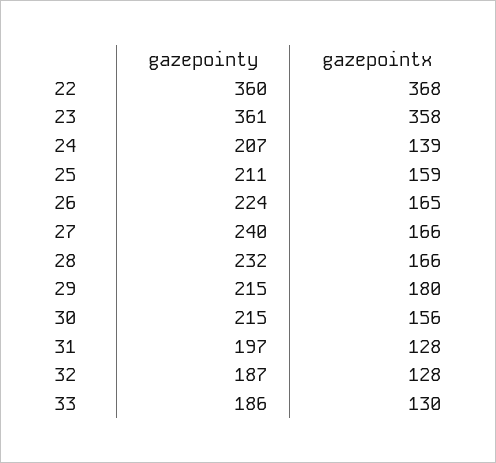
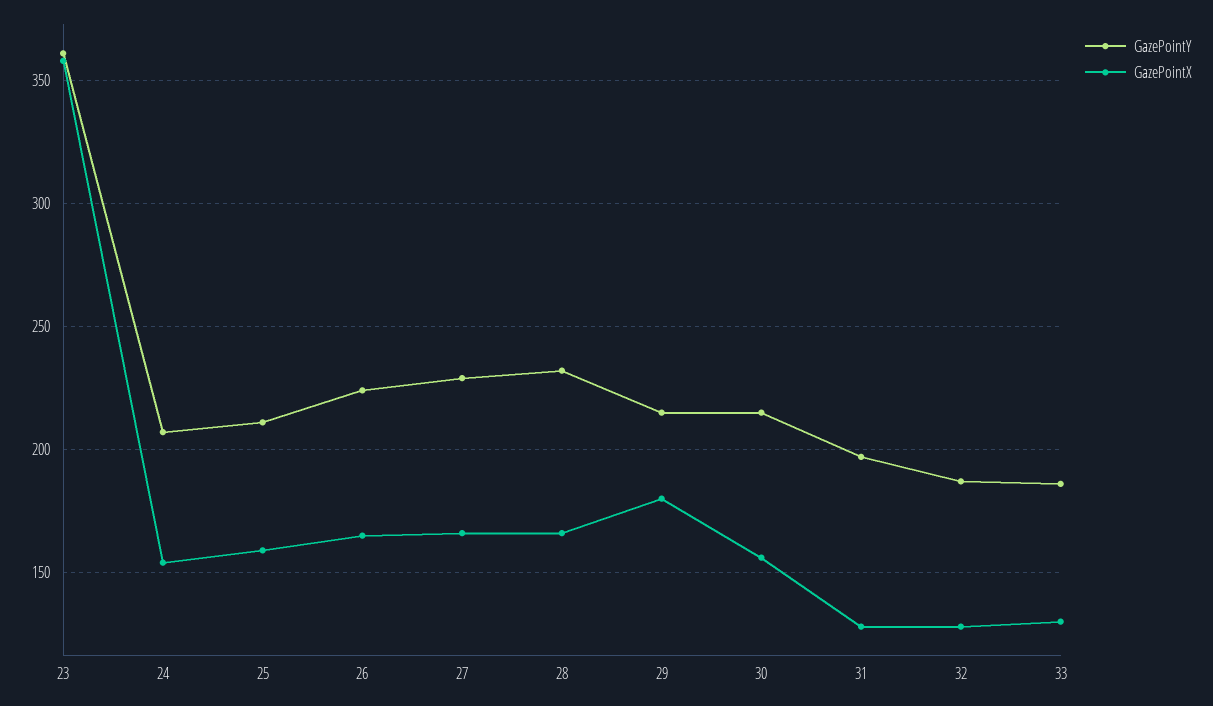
gazepointy, 22: 360 -> none
gazepointx, 22: 368 -> none
gazepointx, 24: 139 -> 155
gazepointy, 27: 240 -> 230

